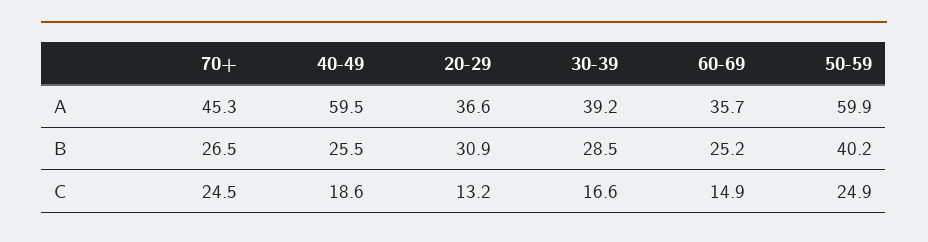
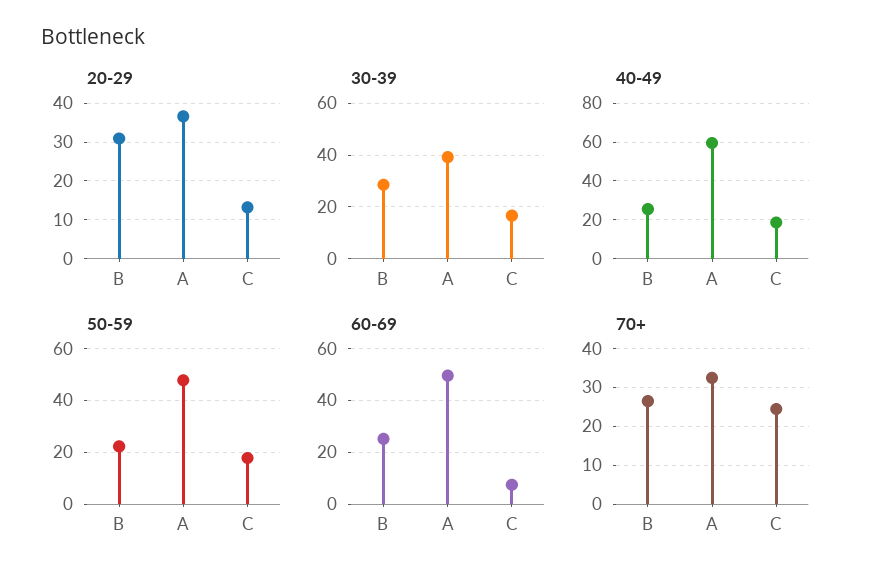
70+, A: 45.3 -> 32
60-69, A: 35.7 -> 50
50-59, A: 59.9 -> 47.5
50-59, B: 40.2 -> 22.5
60-69, C: 14.9 -> 7.5
50-59, C: 24.9 -> 17.5

